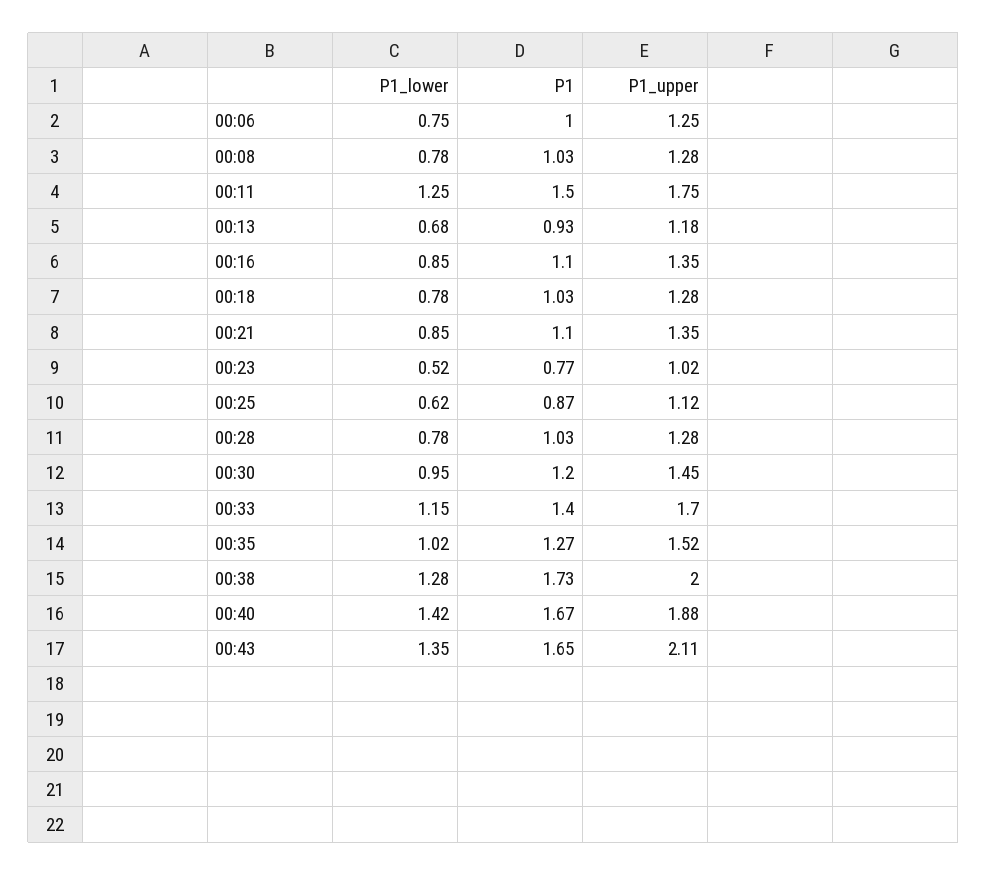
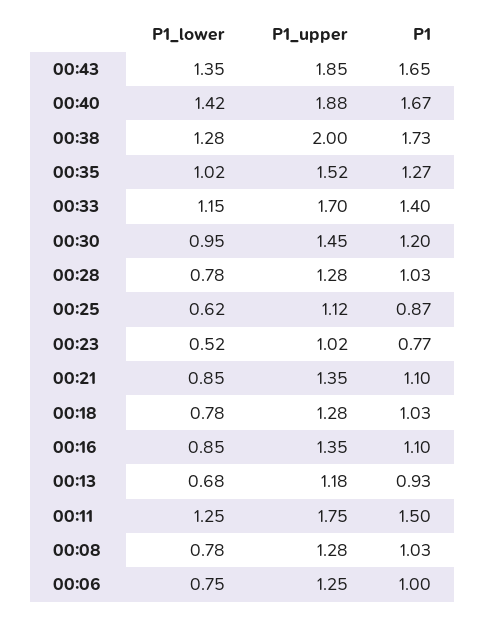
P1_upper, 00:43: 2.11 -> 1.85

